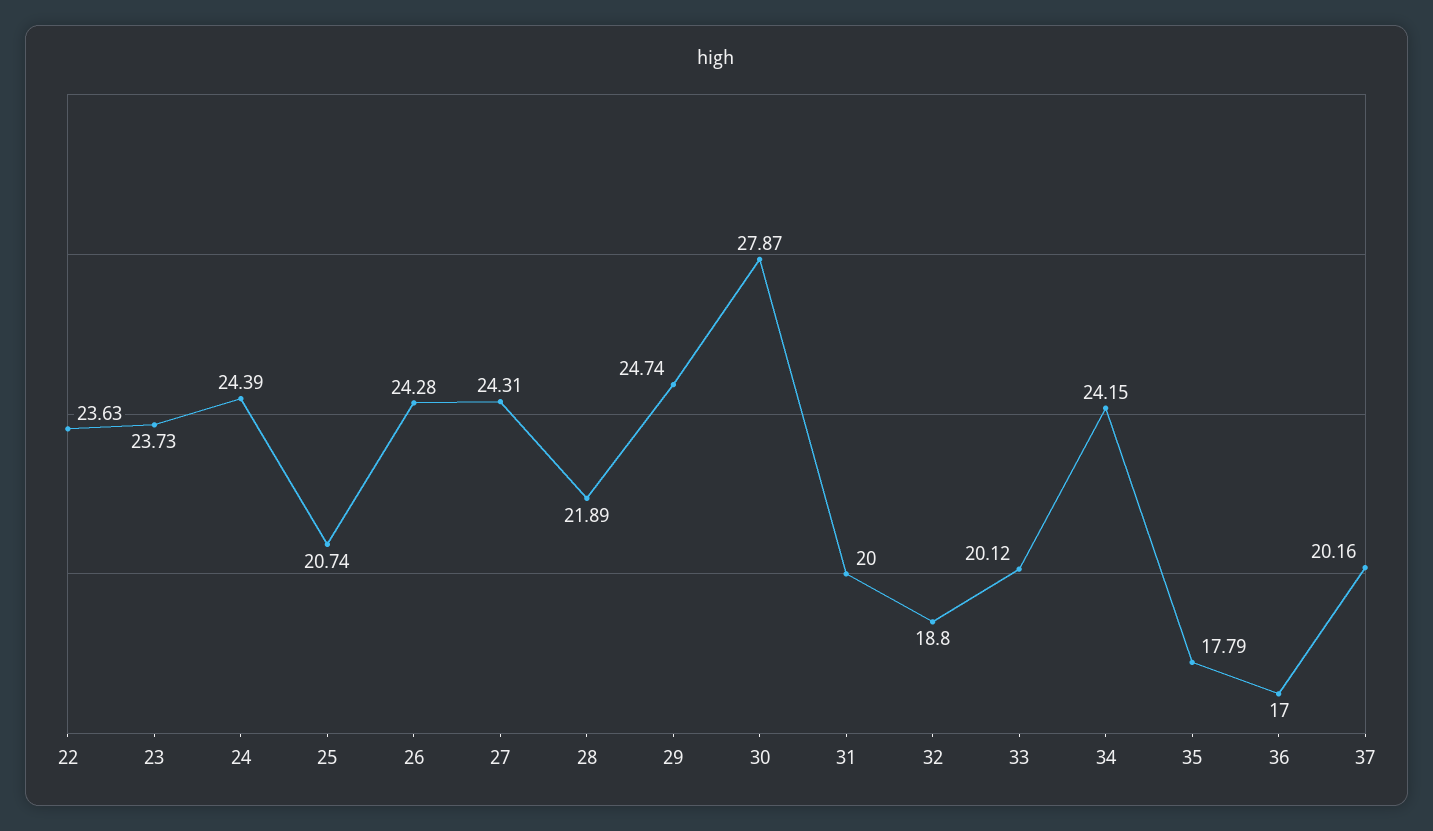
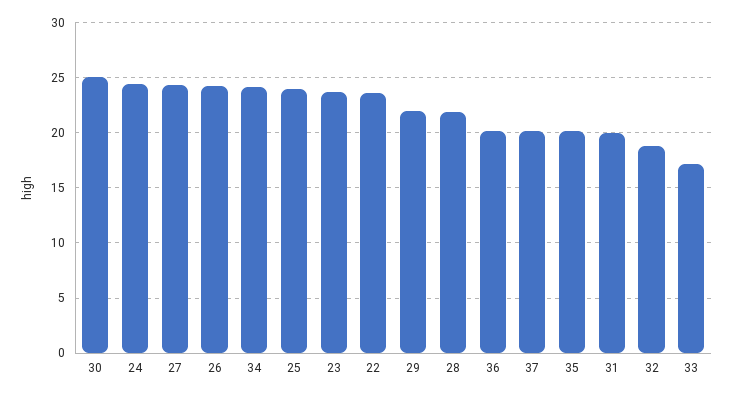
25: 20.74 -> 24
29: 24.74 -> 22
30: 27.87 -> 25
33: 20.12 -> 17
35: 17.79 -> 20
36: 17 -> 20

